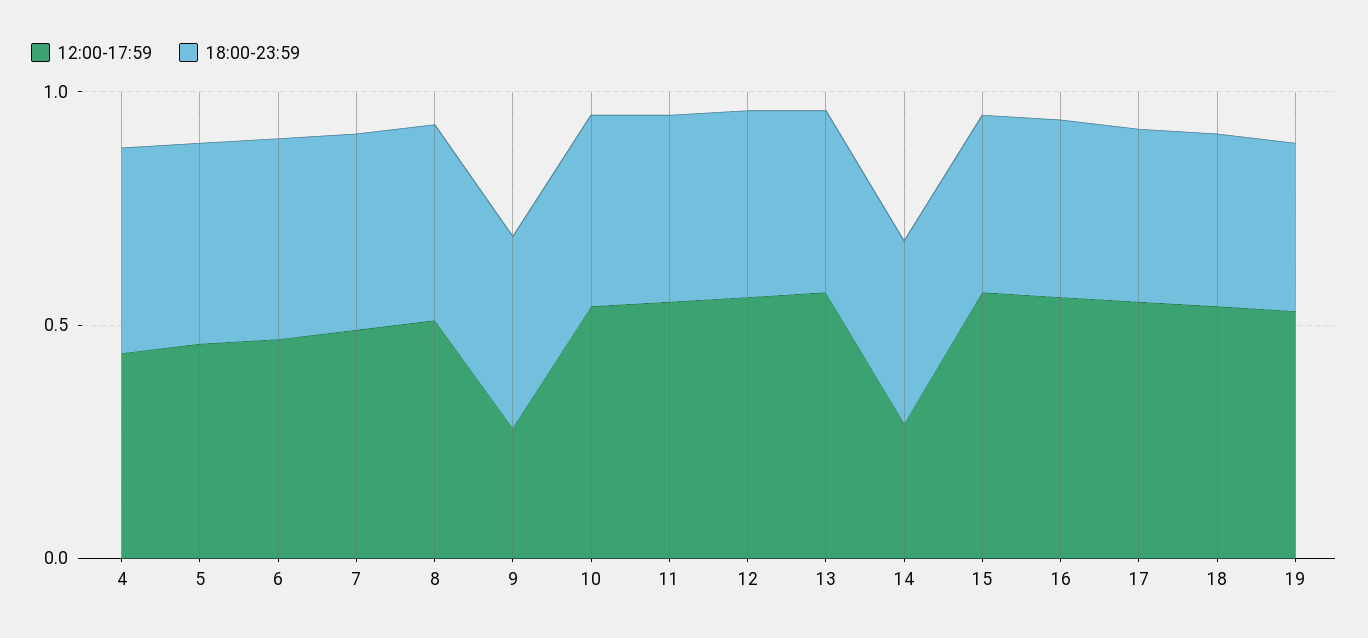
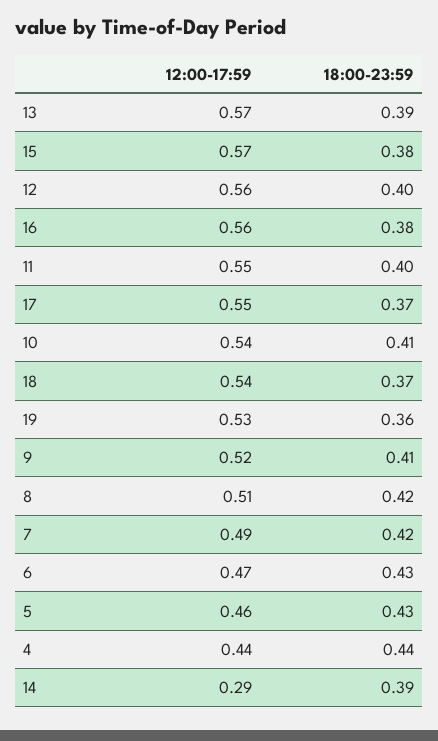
12:00-17:59, 9: 0.3 -> 0.52

